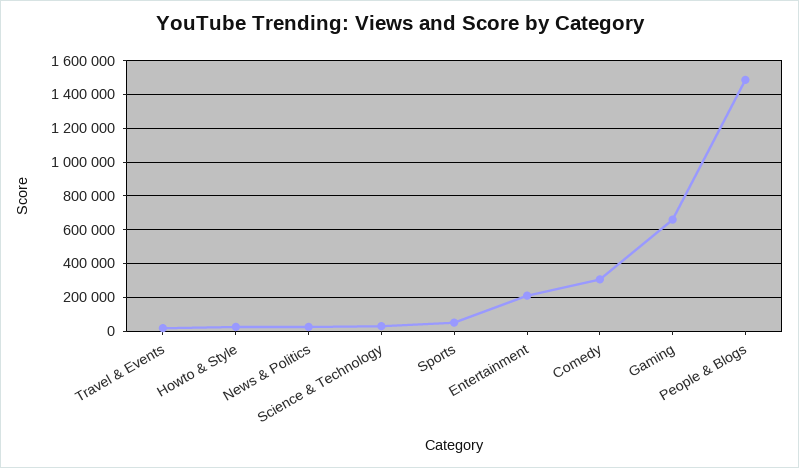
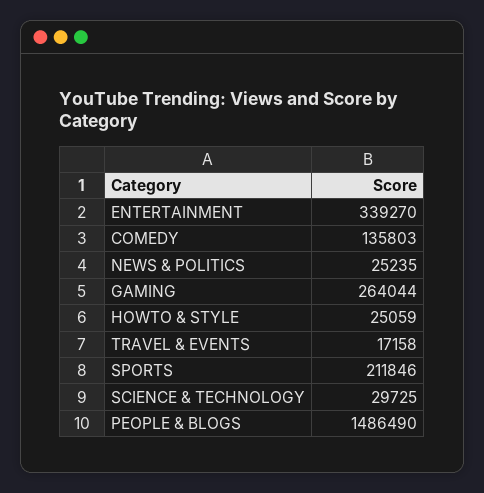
Sports: 50000 -> 211846
Entertainment: 200000 -> 339270
Comedy: 300000 -> 135803
Gaming: 650000 -> 264044

